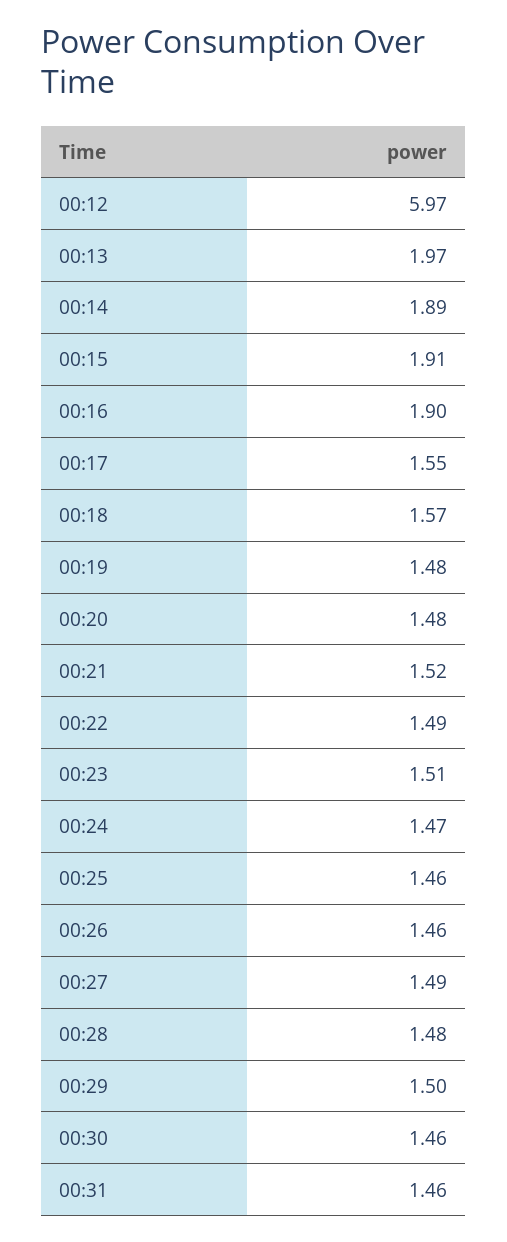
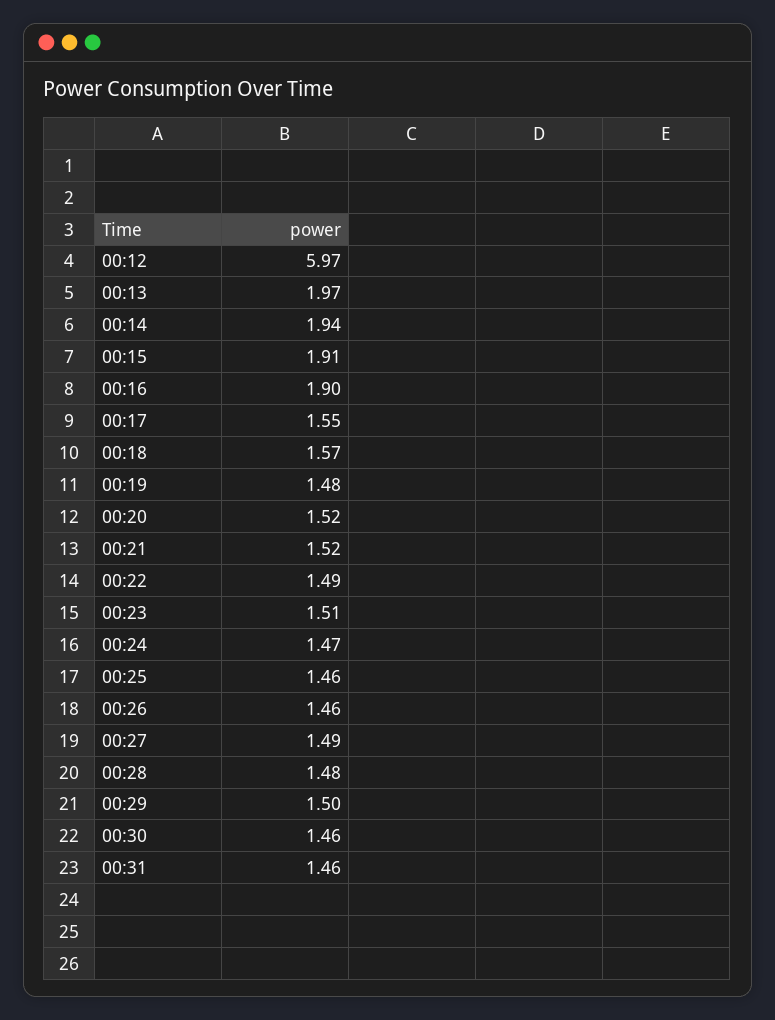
00:14: 1.89 -> 1.94
00:20: 1.48 -> 1.52

